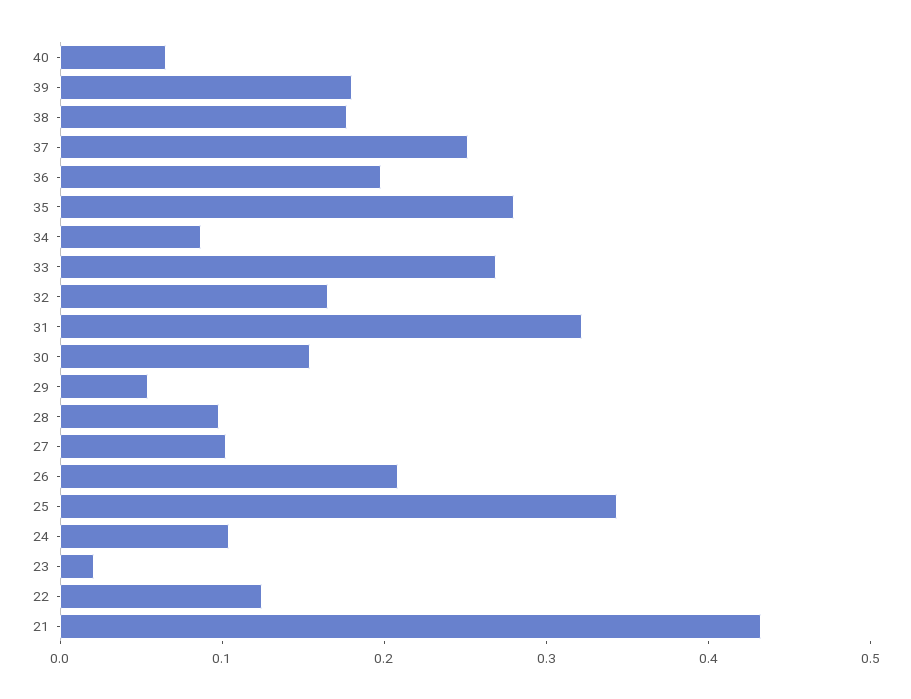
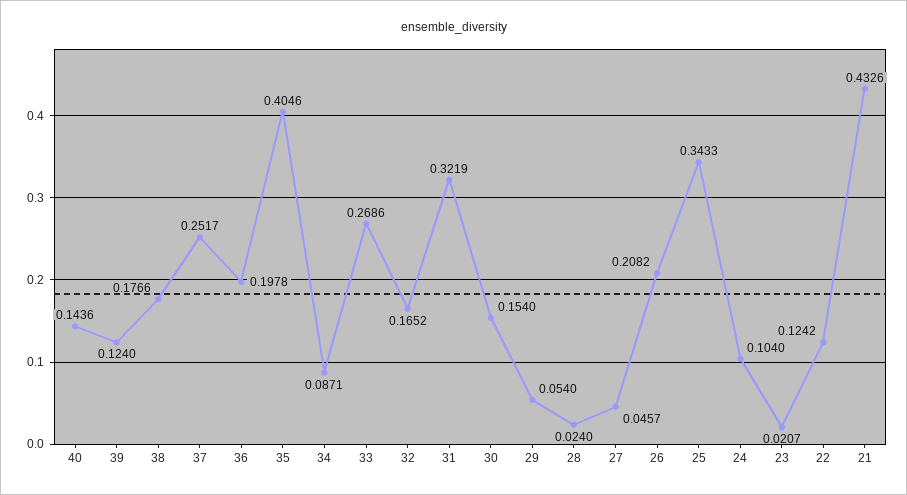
40: 0.06 -> 0.1436
39: 0.18 -> 0.124
35: 0.28 -> 0.4046
28: 0.1 -> 0.024
27: 0.1 -> 0.0457

